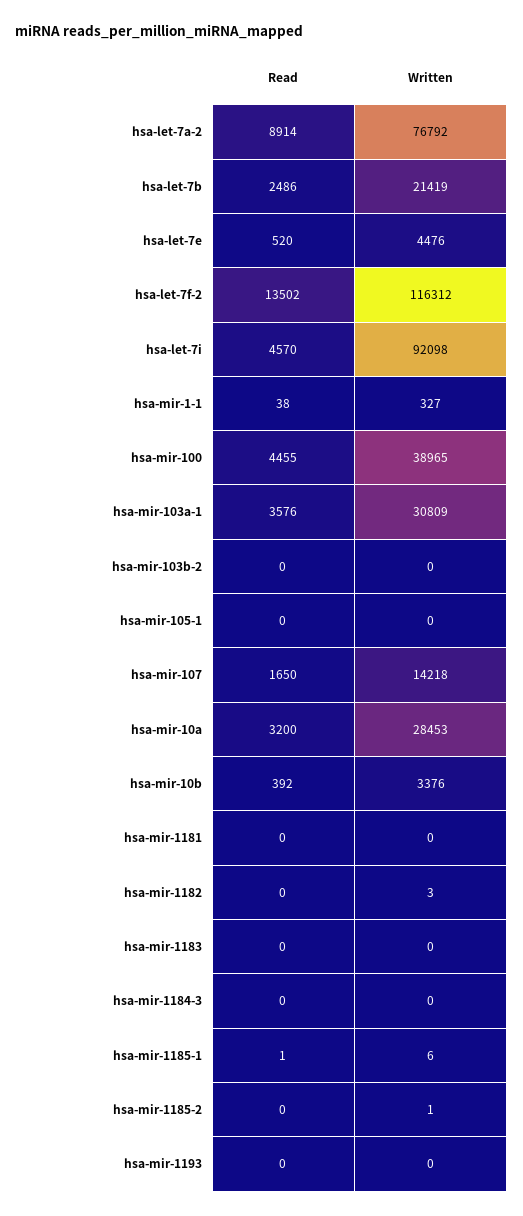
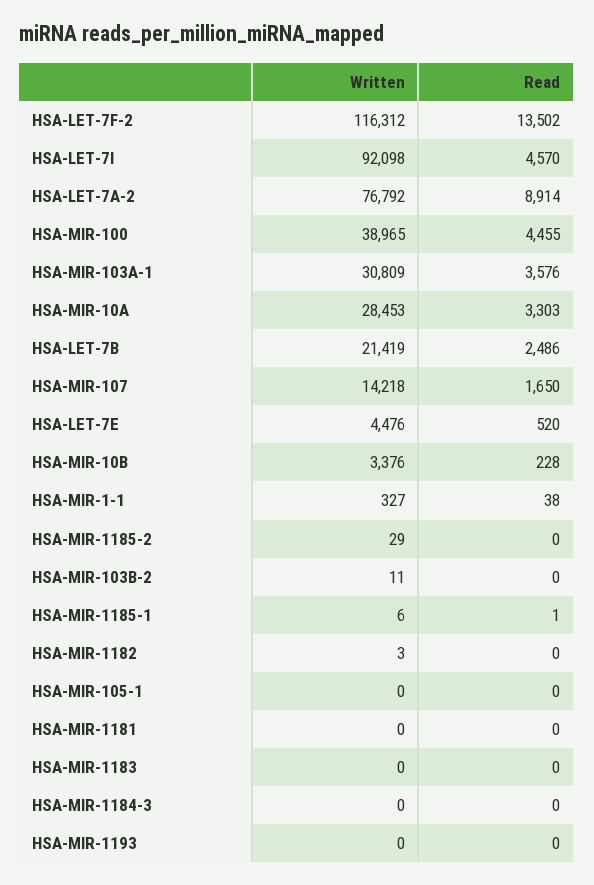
Written, hsa-mir-103b-2: 0 -> 11
Read, hsa-mir-10a: 3200 -> 3303
Read, hsa-mir-10b: 392 -> 228
Written, hsa-mir-1185-2: 1 -> 29

